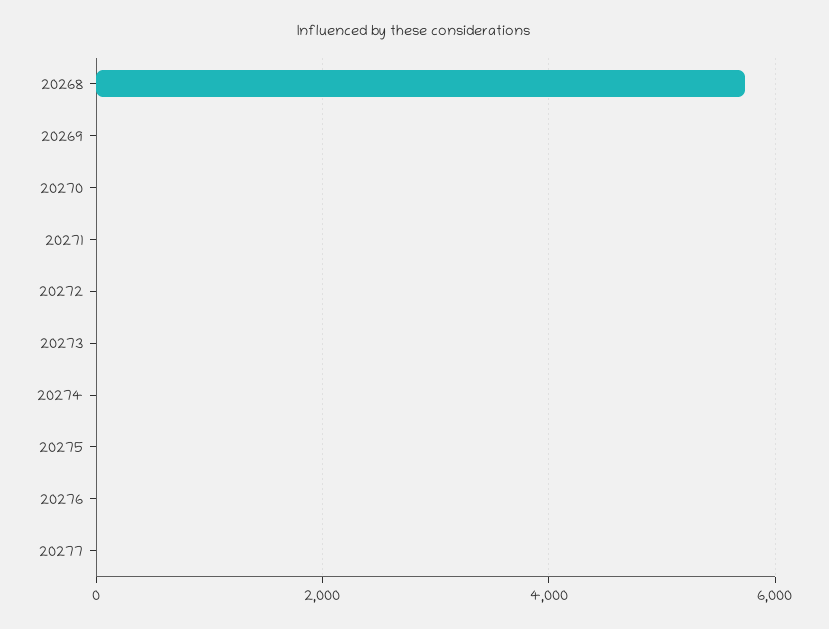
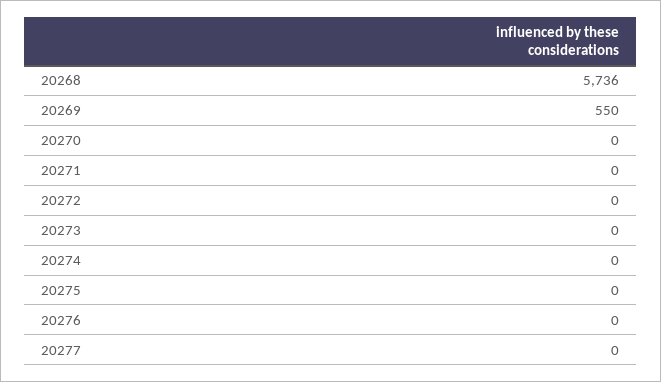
20269: 0 -> 550

